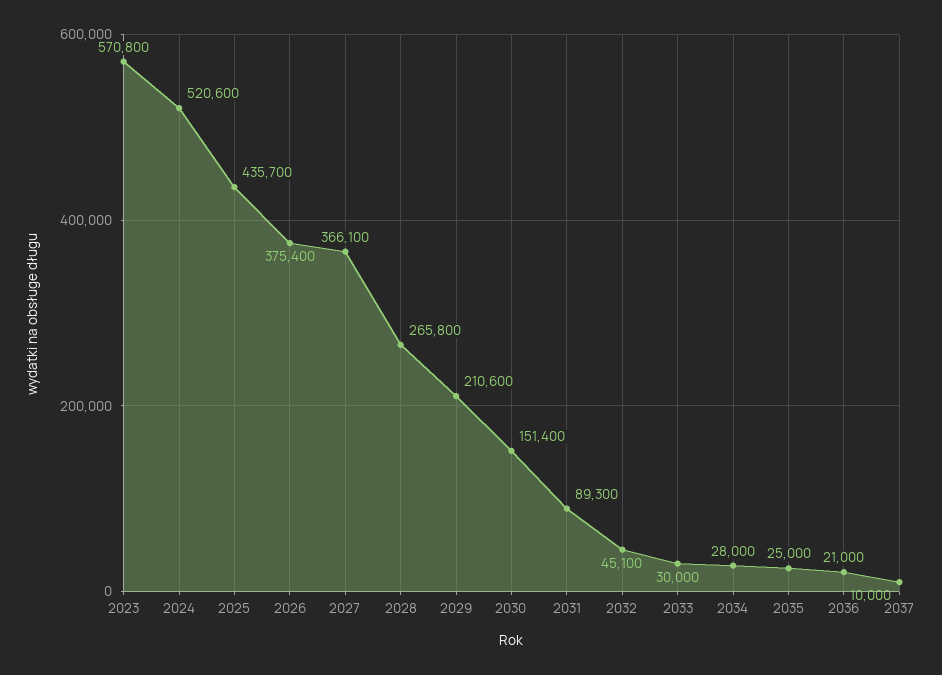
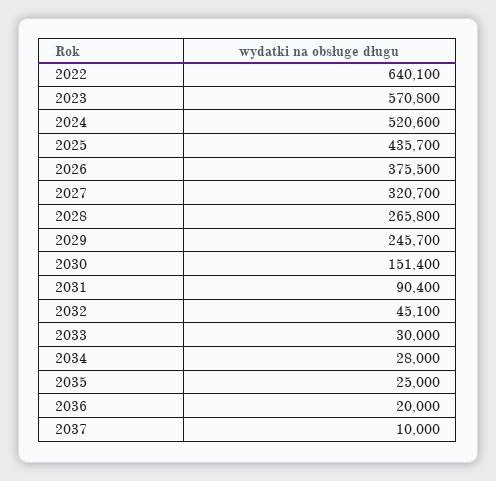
2026: 375400 -> 375500
2027: 366100 -> 320700
2029: 210600 -> 245700
2031: 89300 -> 90400
2036: 21000 -> 20000
2022: none -> 640100

